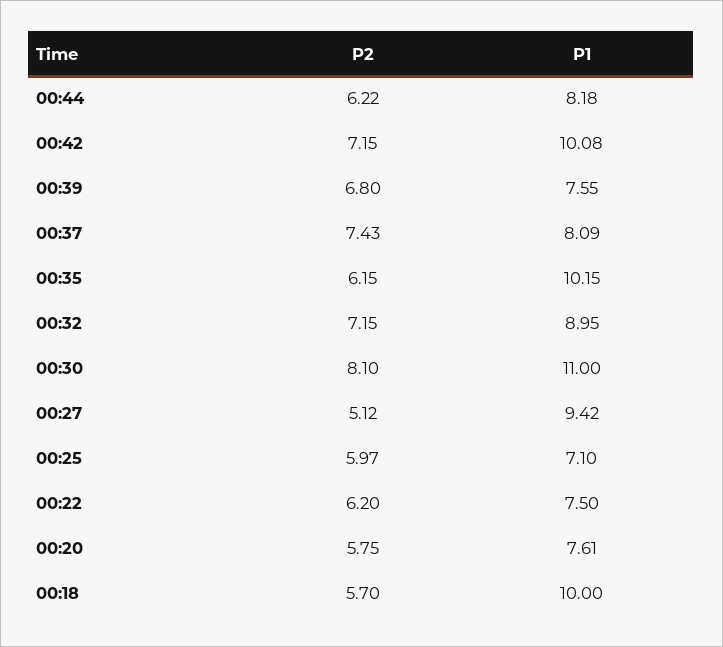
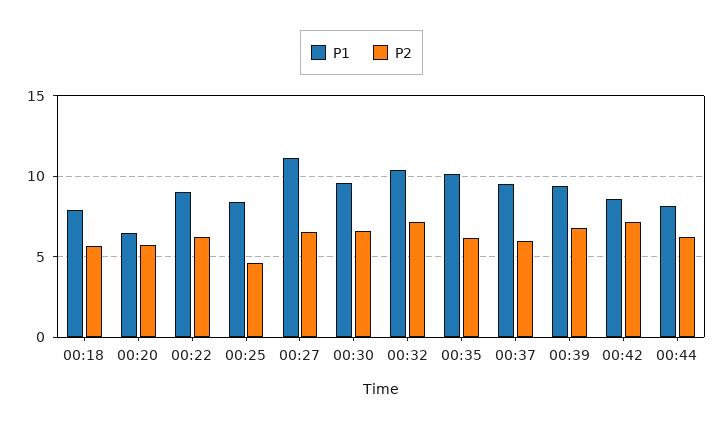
P1, 00:42: 10.08 -> 8.5
P1, 00:39: 7.55 -> 9.5
P2, 00:37: 7.43 -> 6
P1, 00:37: 8.09 -> 9.5
P1, 00:32: 8.95 -> 10.5
P2, 00:30: 8.1 -> 6.5
P1, 00:30: 11 -> 9.5
P2, 00:27: 5.12 -> 6.5
P1, 00:27: 9.42 -> 11
P2, 00:25: 5.97 -> 4.5
P1, 00:25: 7.1 -> 8.5
P1, 00:22: 7.5 -> 9
P1, 00:20: 7.61 -> 6.5
P1, 00:18: 10 -> 8

